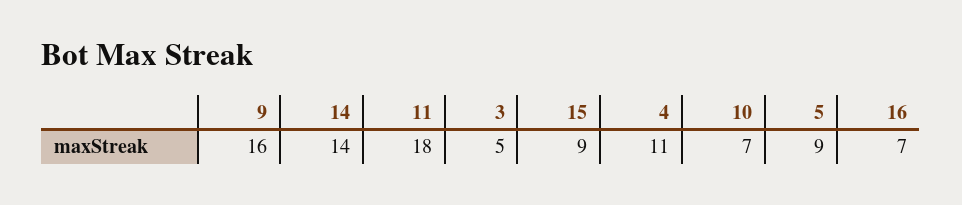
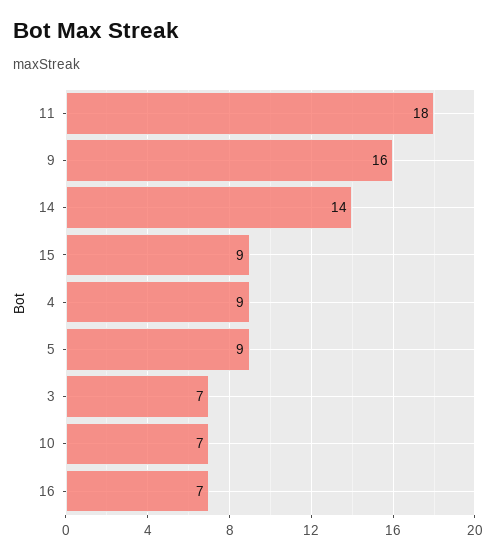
3: 5 -> 7
4: 11 -> 9

